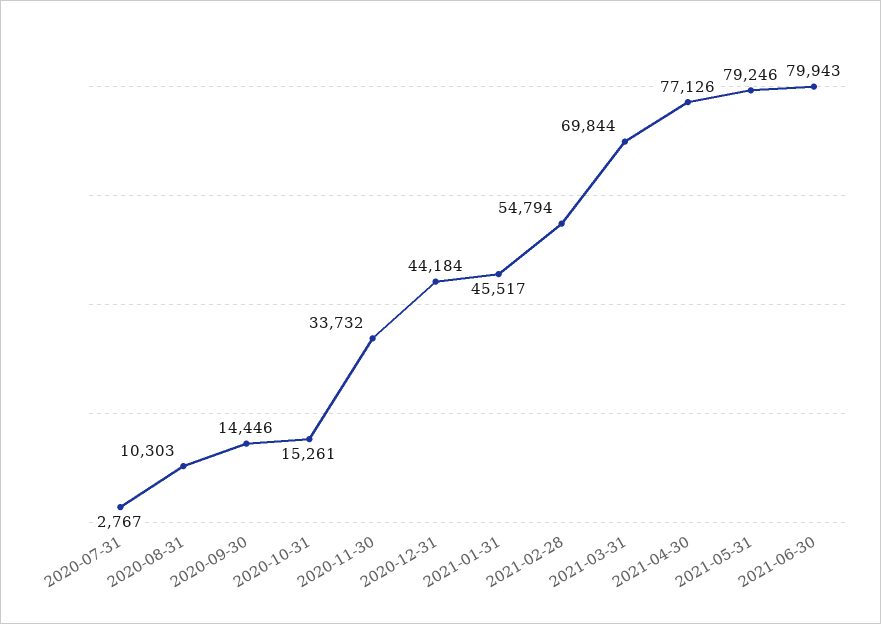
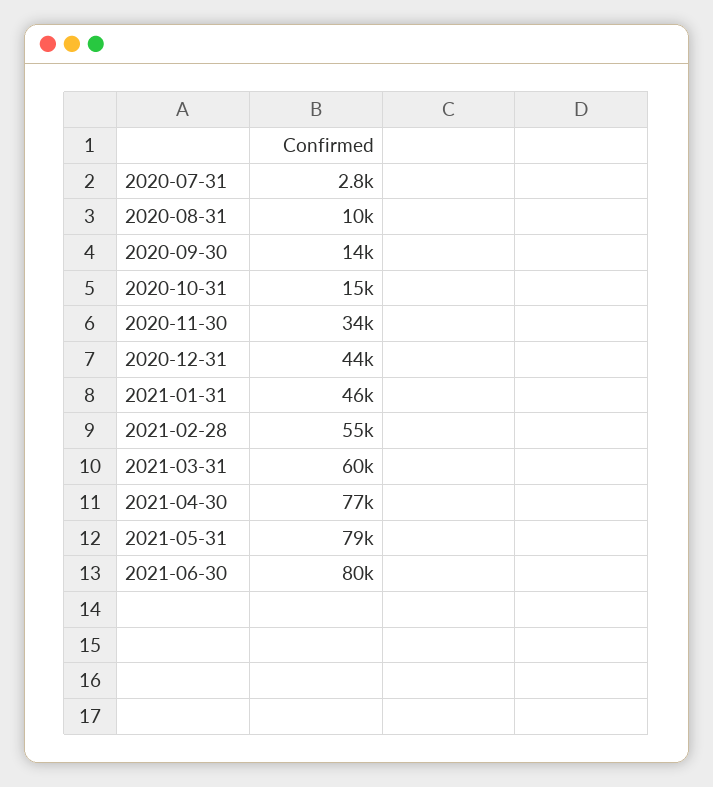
2021-03-31: 69844 -> 60000

